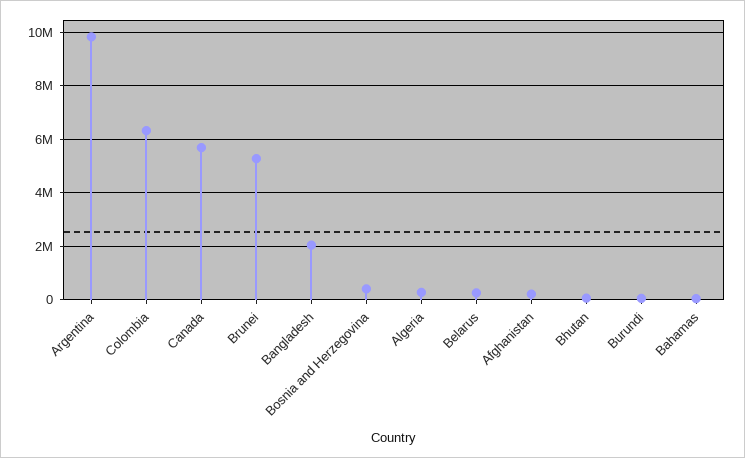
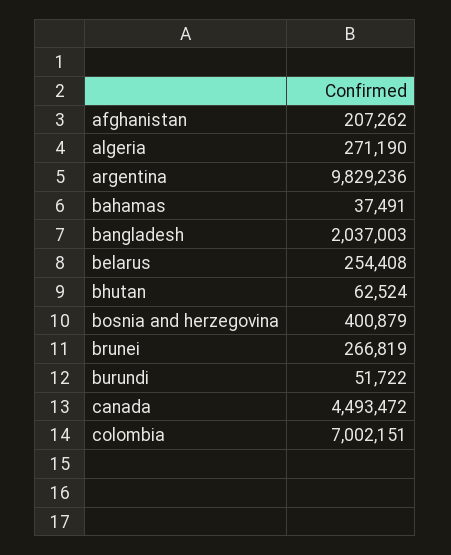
Colombia: 6250000 -> 7002151
Canada: 5750000 -> 4493472
Brunei: 5250000 -> 266819

